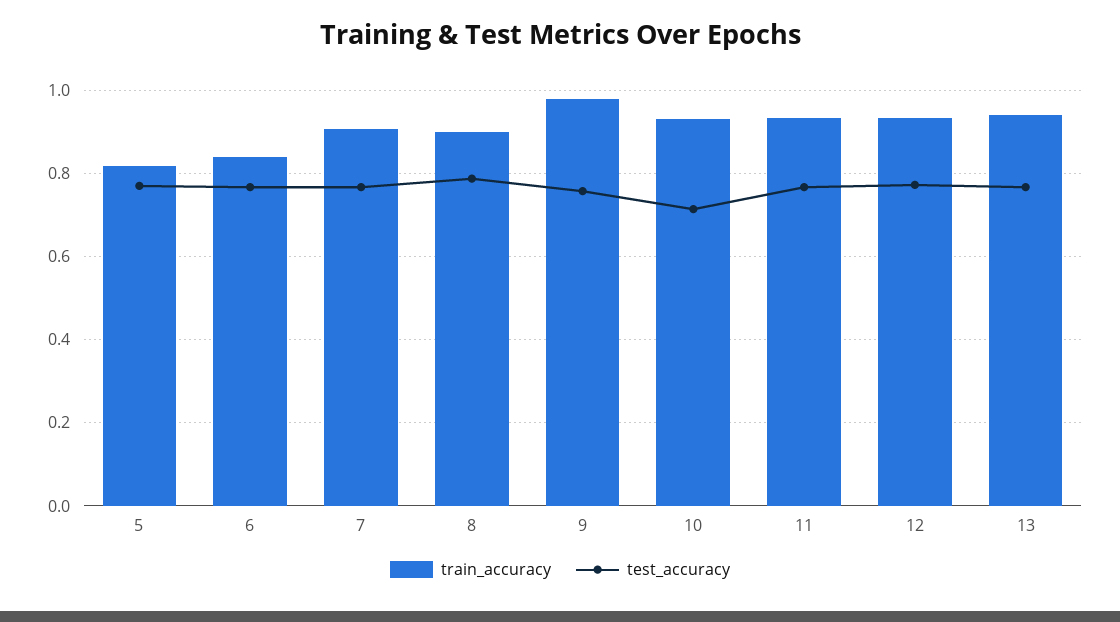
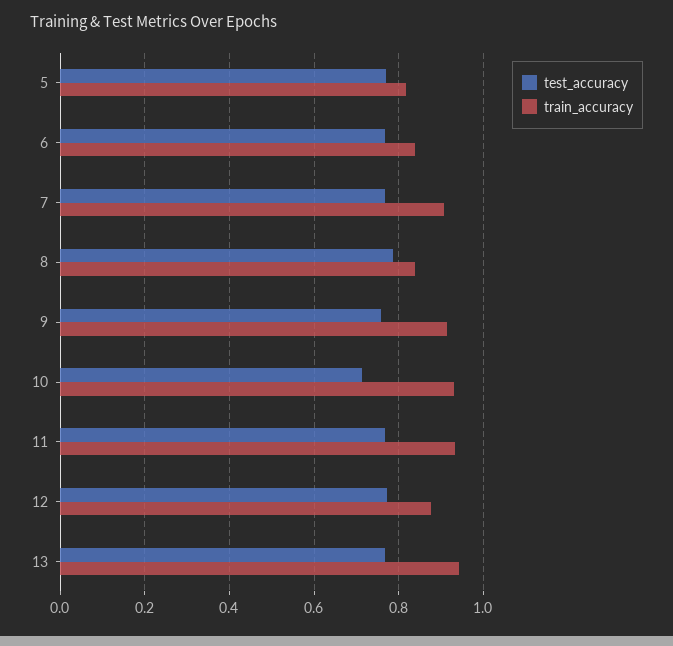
train_accuracy, 8: 0.9 -> 0.84
train_accuracy, 9: 0.98 -> 0.92
train_accuracy, 12: 0.94 -> 0.88

